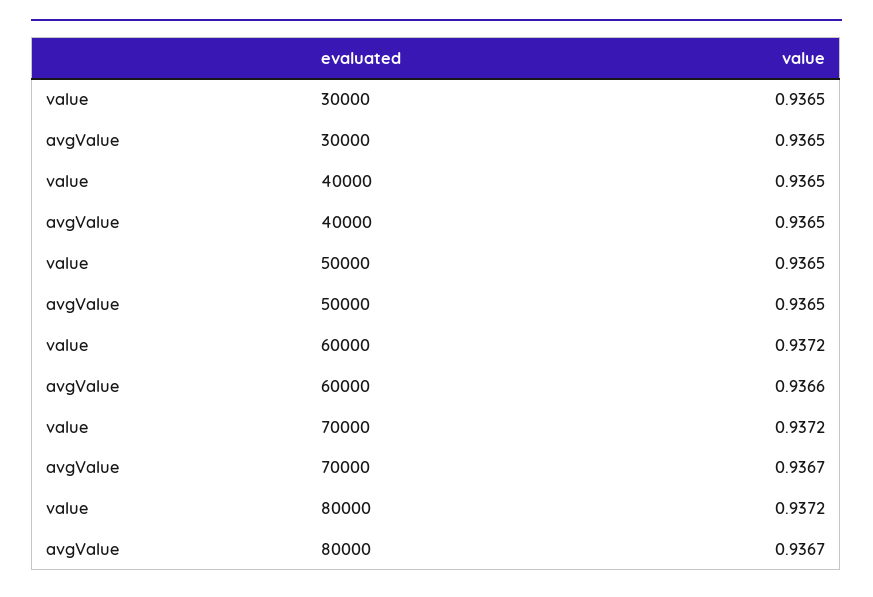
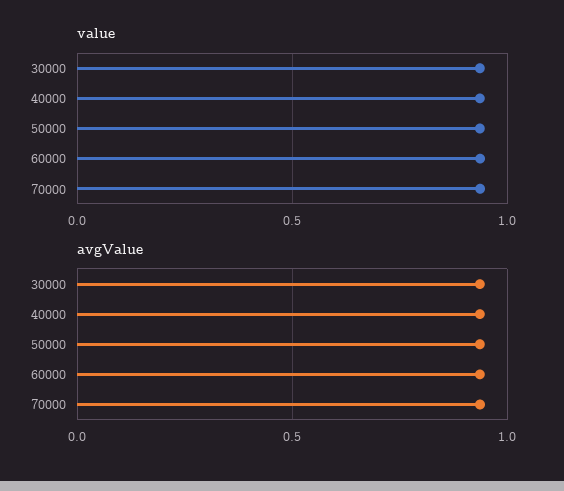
value, 80000: 0.9372 -> none
avgValue, 80000: 0.9367 -> none

